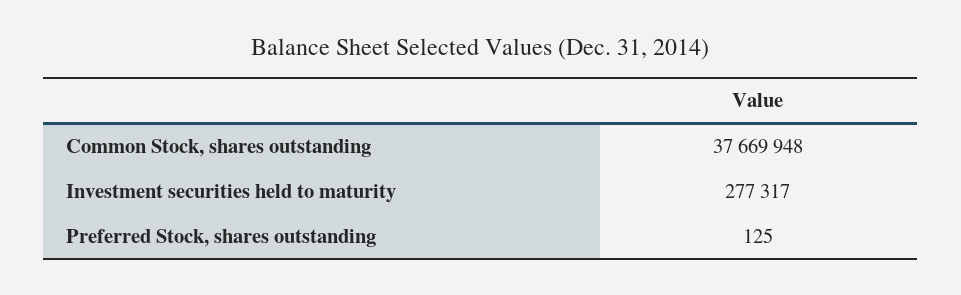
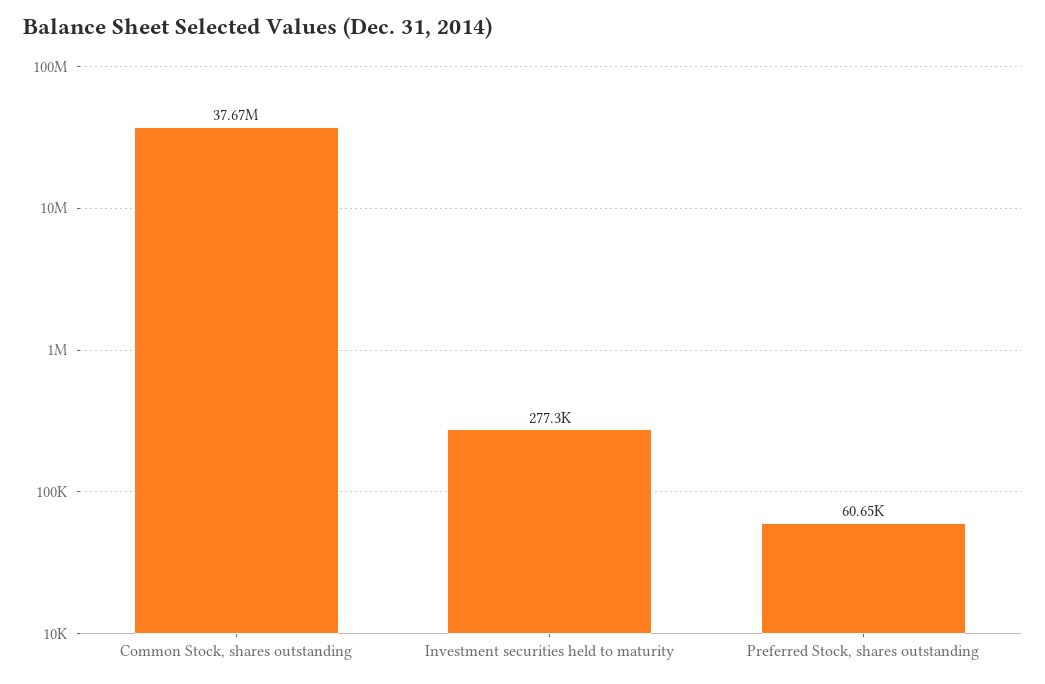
Preferred Stock, shares outstanding: 125 -> 60650

